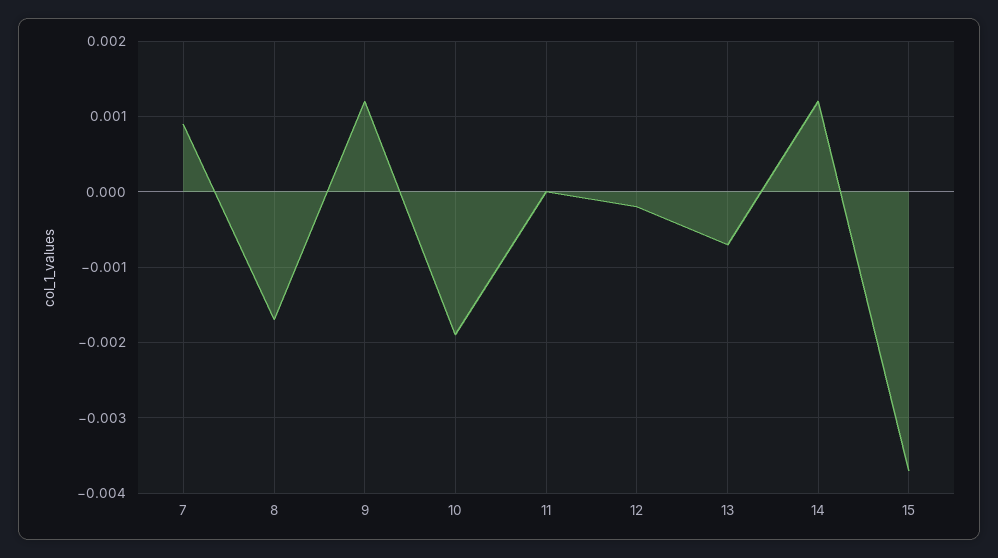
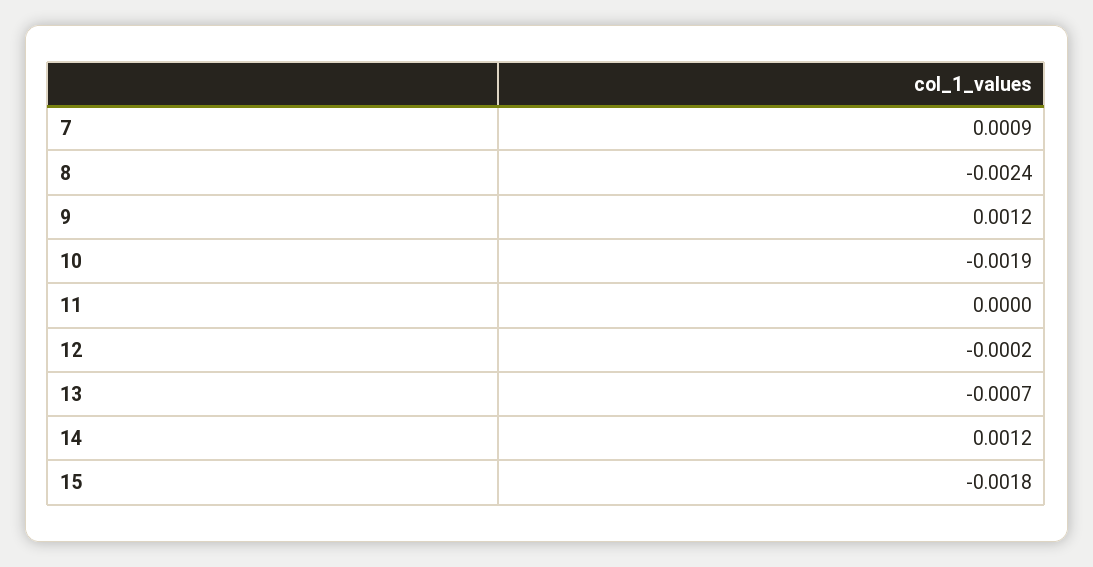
8: -0.0017 -> -0.0024
15: -0.0037 -> -0.0018

